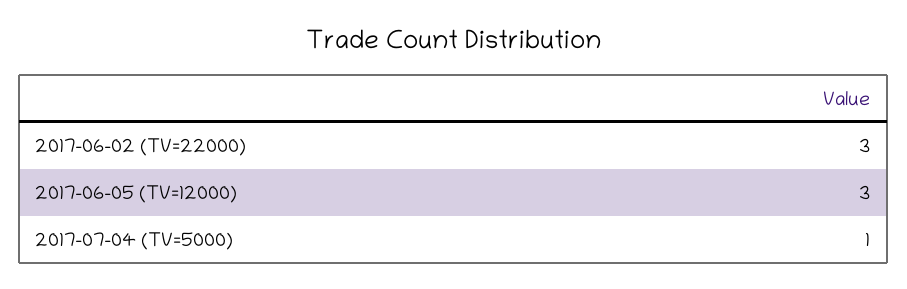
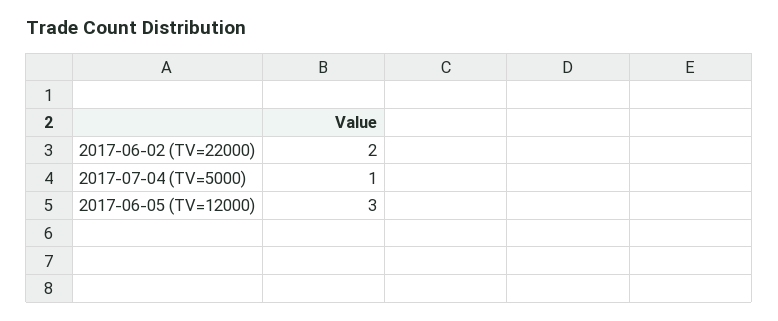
2017-06-02 (TV=22000): 3 -> 2

